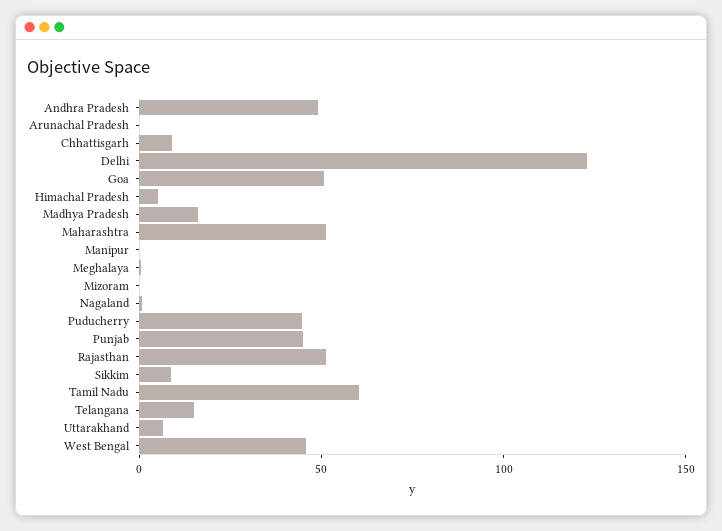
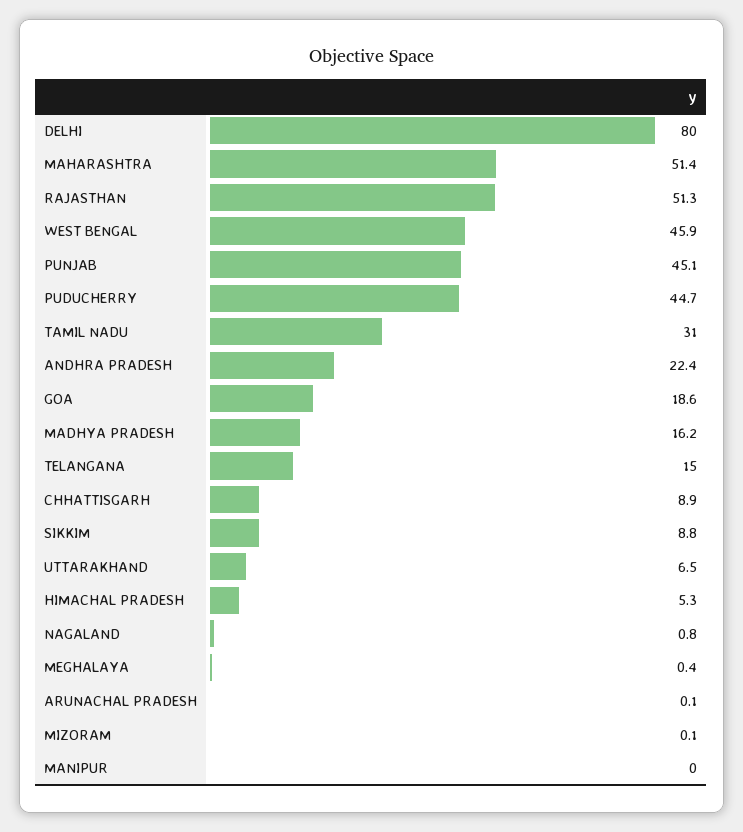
Andhra Pradesh: 50 -> 22.4
Delhi: 120 -> 80
Goa: 50 -> 18.6
Tamil Nadu: 60 -> 31

